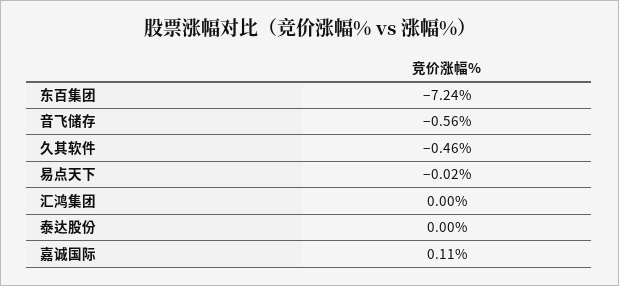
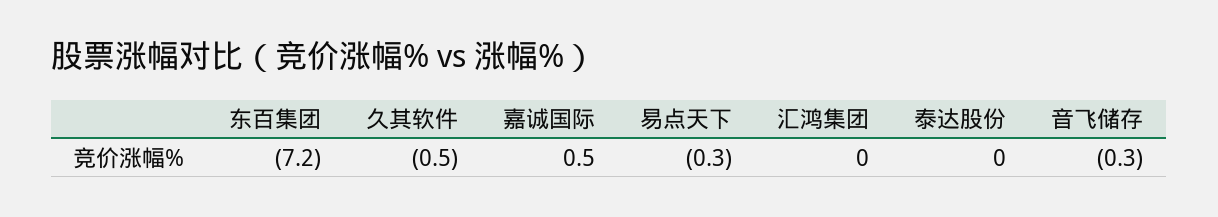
音飞储存: -0.56 -> -0.3
易点天下: -0.02 -> -0.3
嘉诚国际: 0.11 -> 0.5

